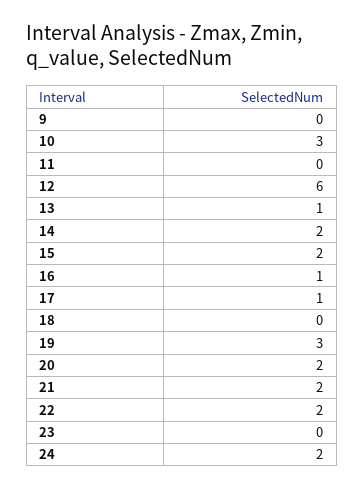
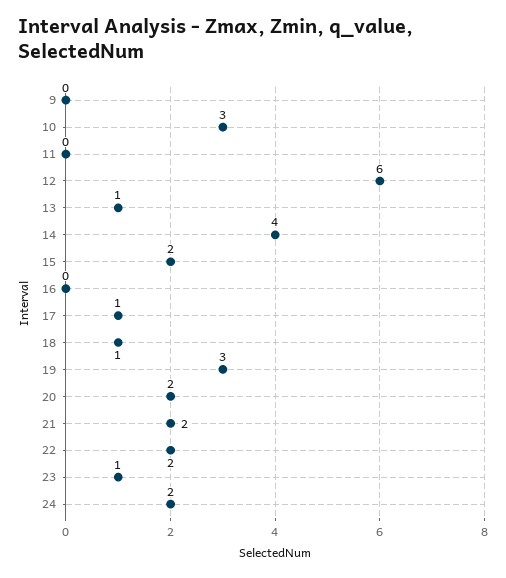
14: 2 -> 4
16: 1 -> 0
18: 0 -> 1
23: 0 -> 1

